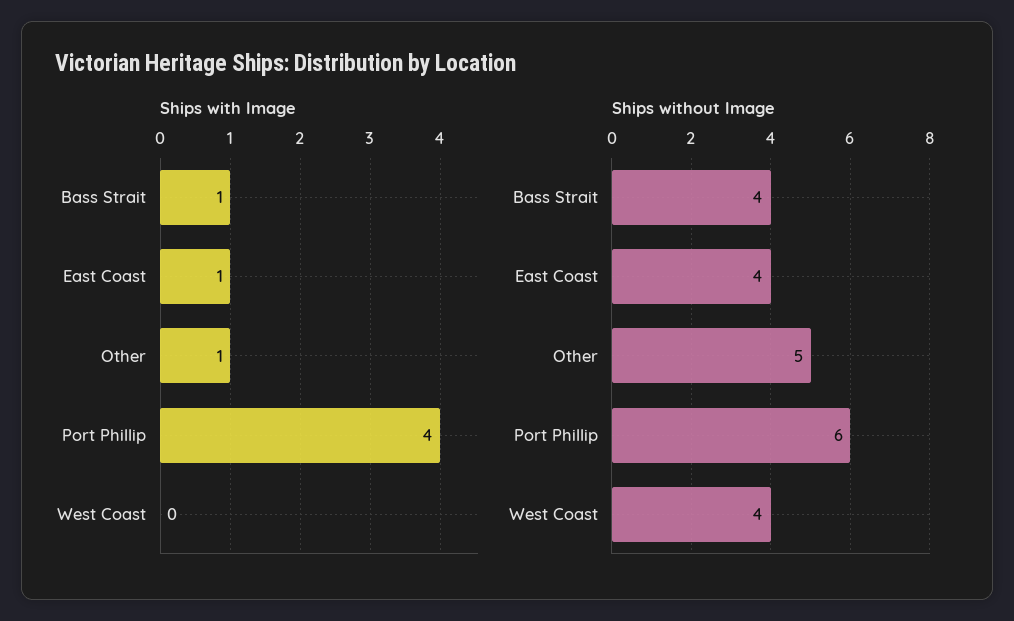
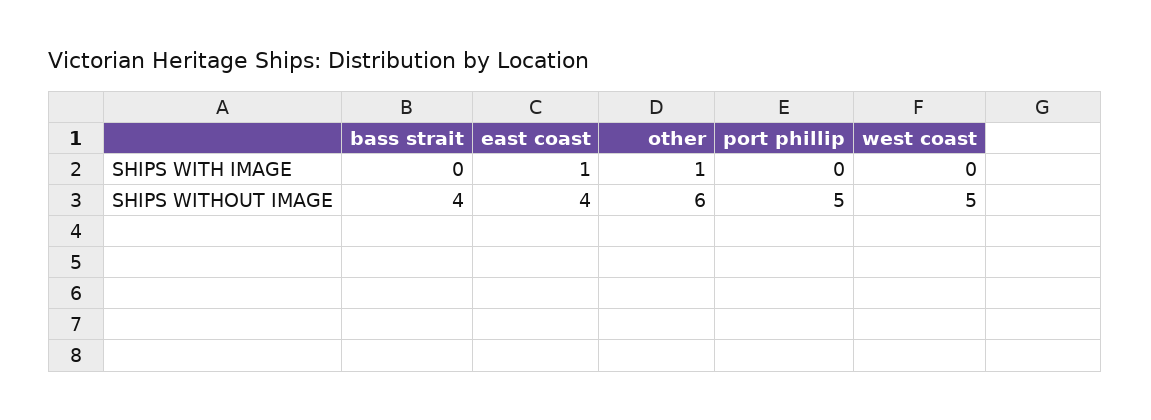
Ships with Image, Bass Strait: 1 -> 0
Ships with Image, Port Phillip: 4 -> 0
Ships without Image, Other: 5 -> 6
Ships without Image, Port Phillip: 6 -> 5
Ships without Image, West Coast: 4 -> 5

